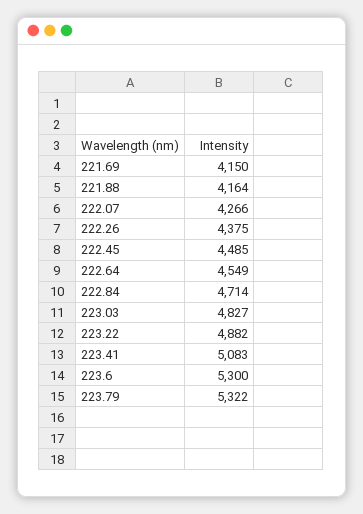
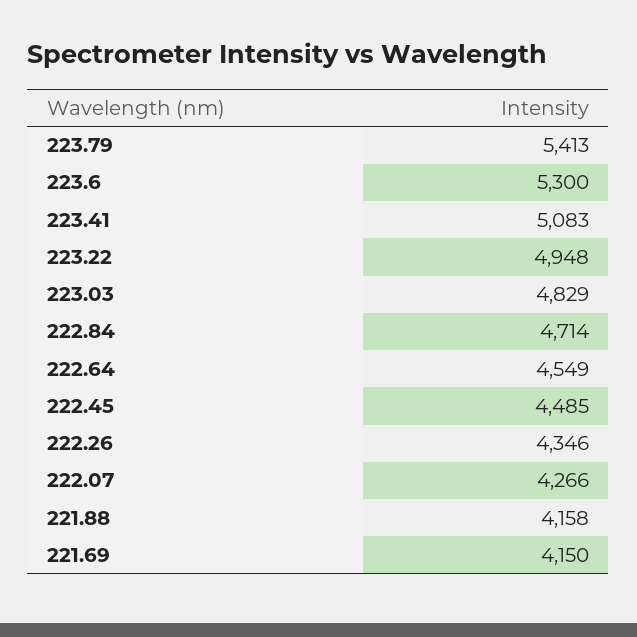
221.88: 4164 -> 4158
222.26: 4375 -> 4346
223.03: 4827 -> 4829
223.22: 4882 -> 4948
223.79: 5322 -> 5413

